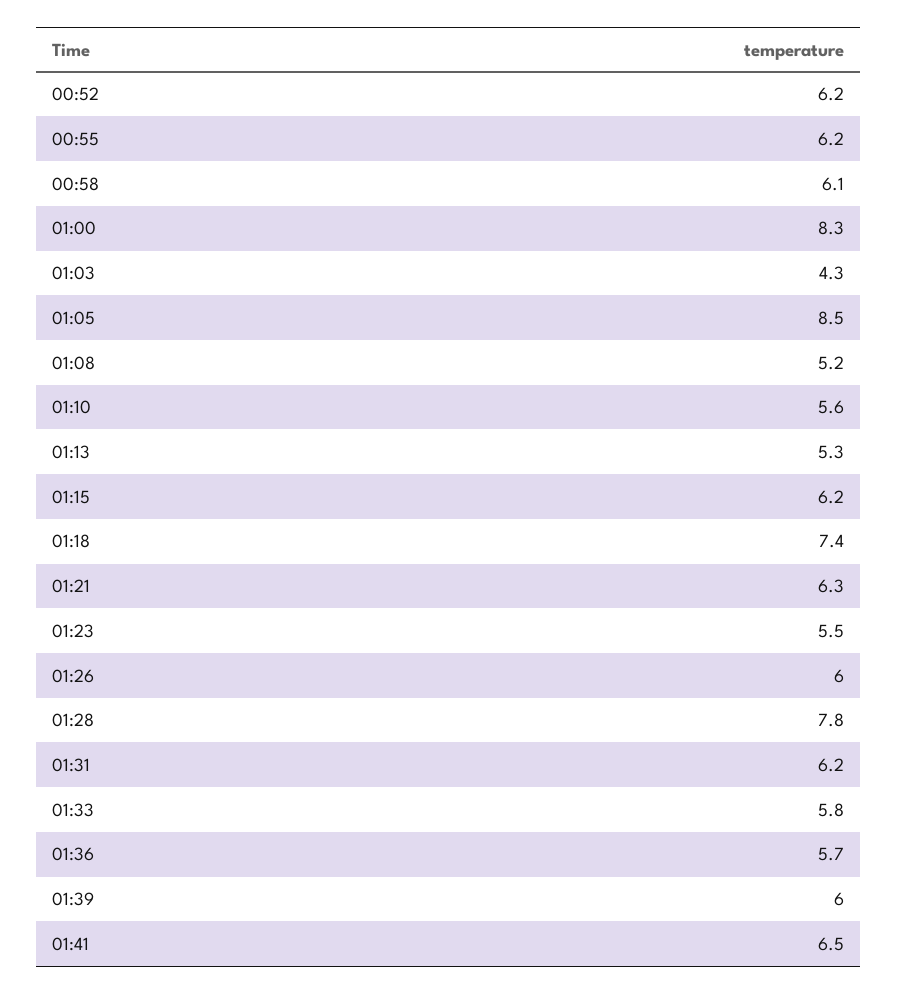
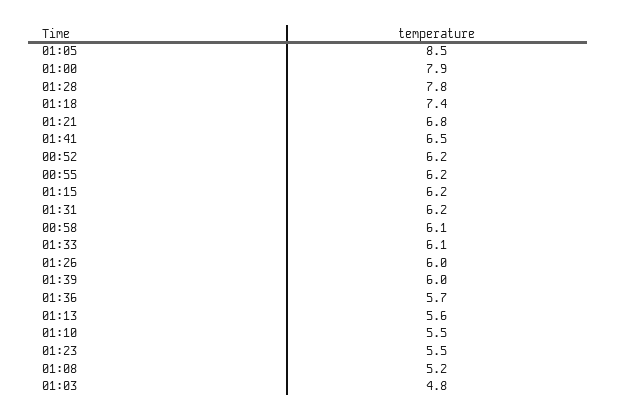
01:00: 8.3 -> 7.9
01:03: 4.3 -> 4.8
01:10: 5.6 -> 5.5
01:13: 5.3 -> 5.6
01:21: 6.3 -> 6.8
01:33: 5.8 -> 6.1

